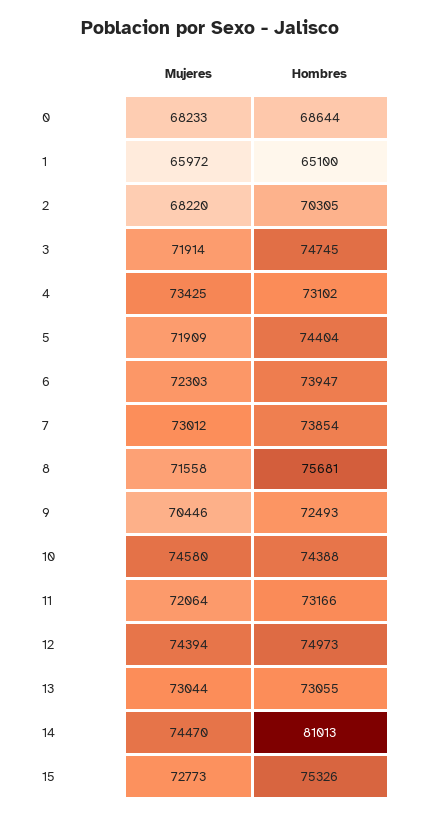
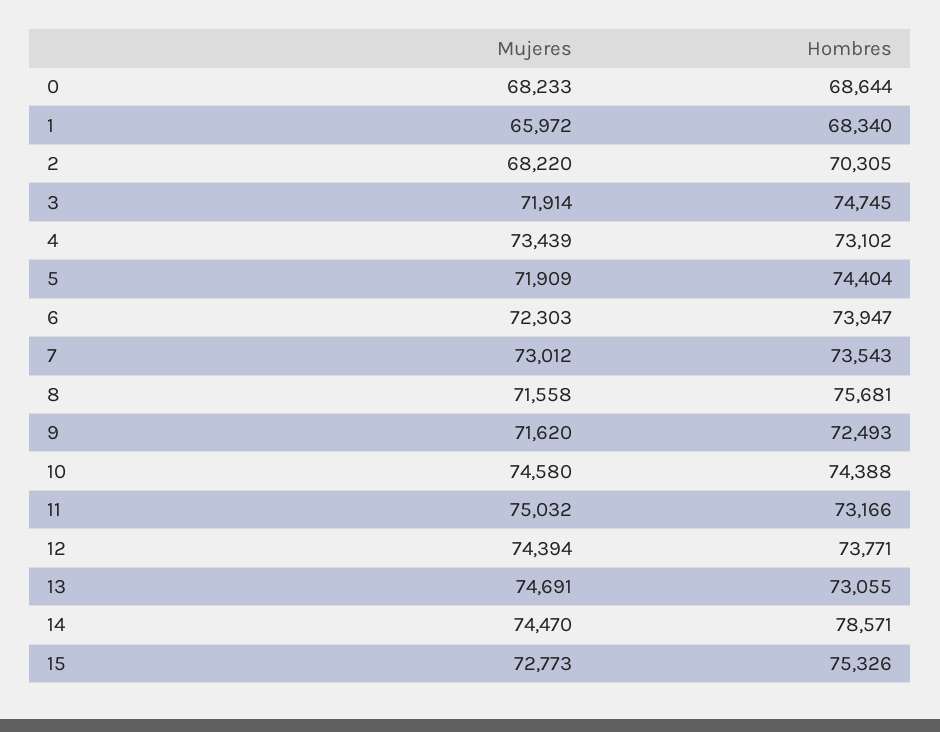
Hombres, 1: 65100 -> 68340
Mujeres, 4: 73425 -> 73439
Hombres, 7: 73854 -> 73543
Mujeres, 9: 70446 -> 71620
Mujeres, 11: 72064 -> 75032
Hombres, 12: 74973 -> 73771
Mujeres, 13: 73044 -> 74691
Hombres, 14: 81013 -> 78571

